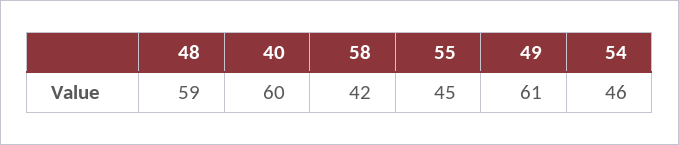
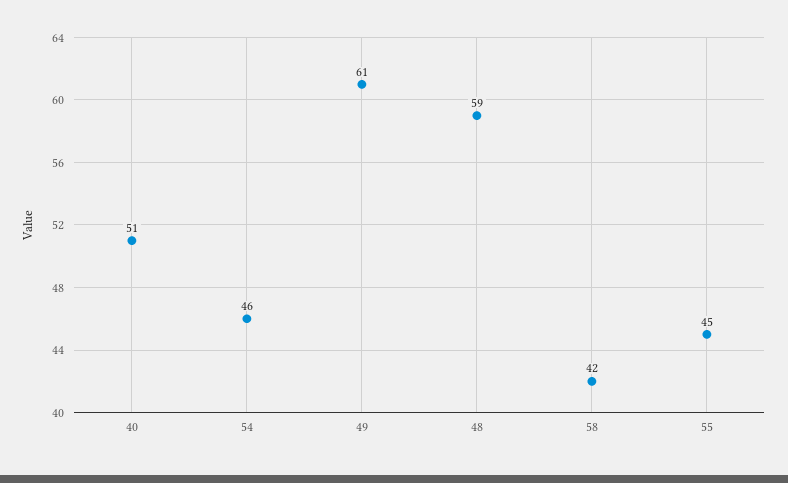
40: 60 -> 51

